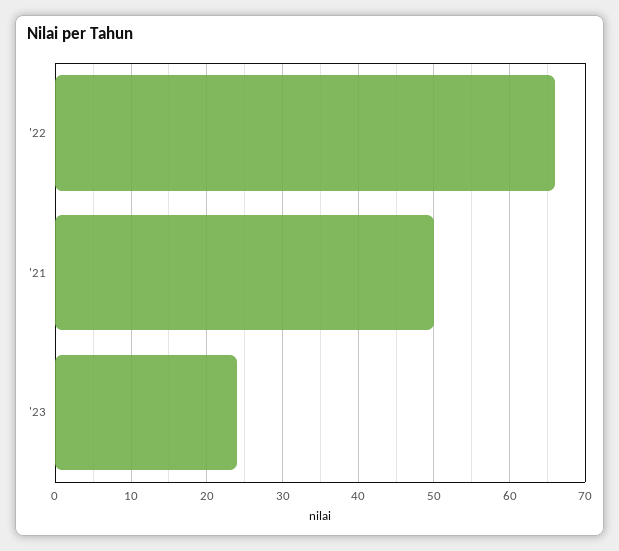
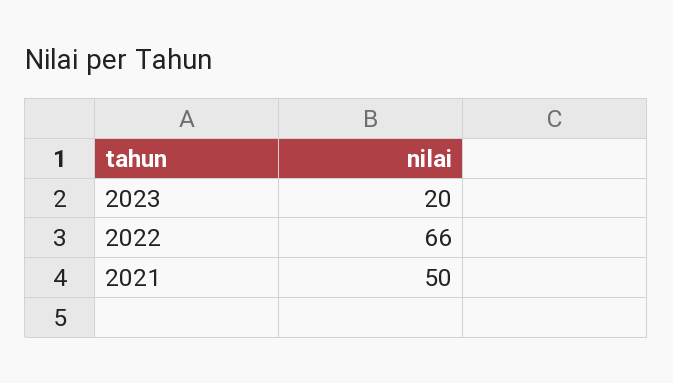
'23: 24 -> 20

